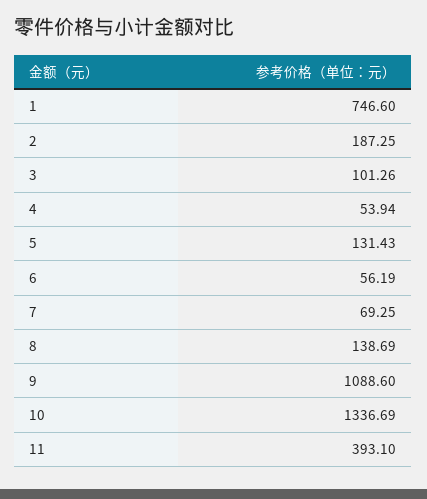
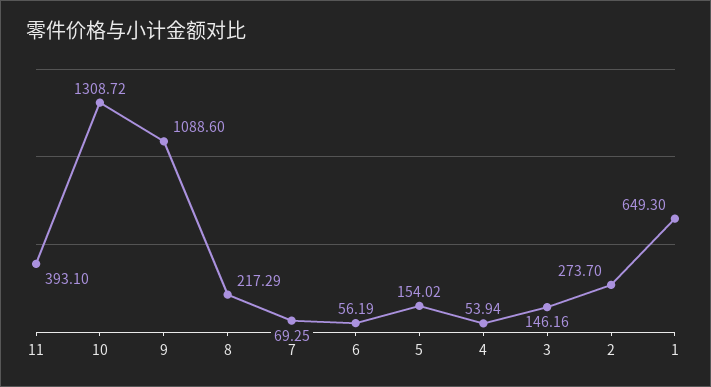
1: 746.6 -> 649.3
2: 187.25 -> 273.7
3: 101.26 -> 146.16
5: 131.43 -> 154.02
8: 138.69 -> 217.29
10: 1336.69 -> 1308.72

